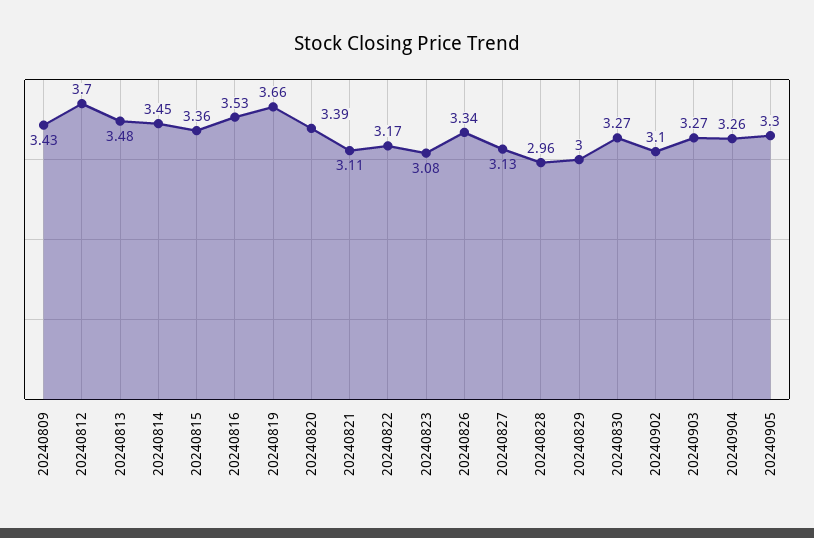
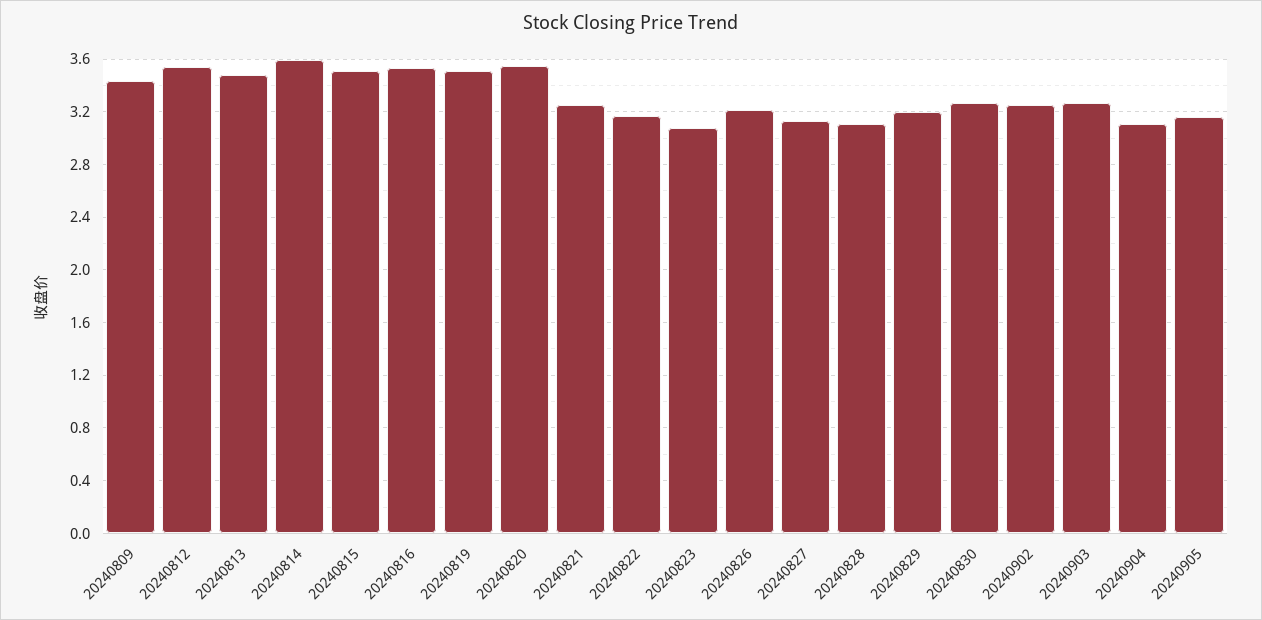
20240812: 3.7 -> 3.55
20240814: 3.45 -> 3.6
20240815: 3.36 -> 3.5
20240819: 3.66 -> 3.5
20240820: 3.39 -> 3.55
20240821: 3.11 -> 3.25
20240826: 3.34 -> 3.2
20240828: 2.96 -> 3.1
20240829: 3 -> 3.2
20240902: 3.1 -> 3.25
20240904: 3.26 -> 3.1
20240905: 3.3 -> 3.15

